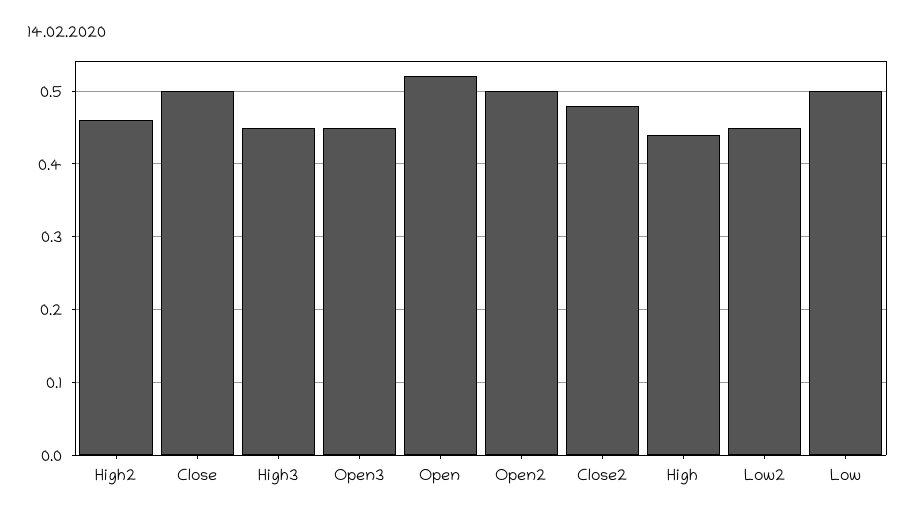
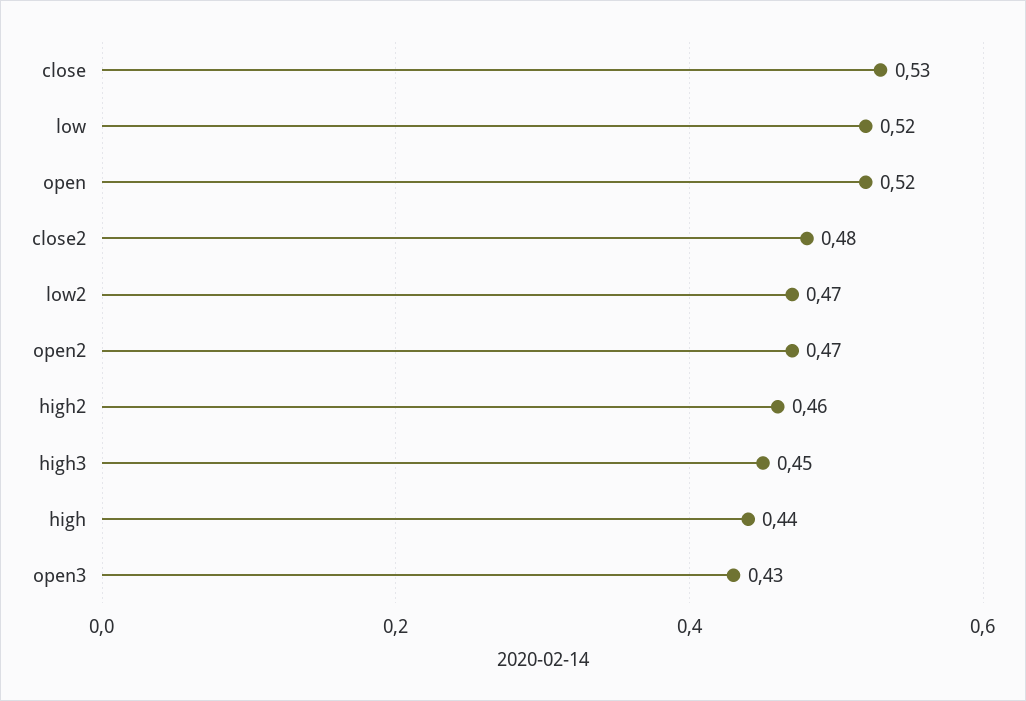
Close: 0.5 -> 0.53
Open3: 0.45 -> 0.43
Open2: 0.5 -> 0.47
Low2: 0.45 -> 0.47
Low: 0.5 -> 0.52

